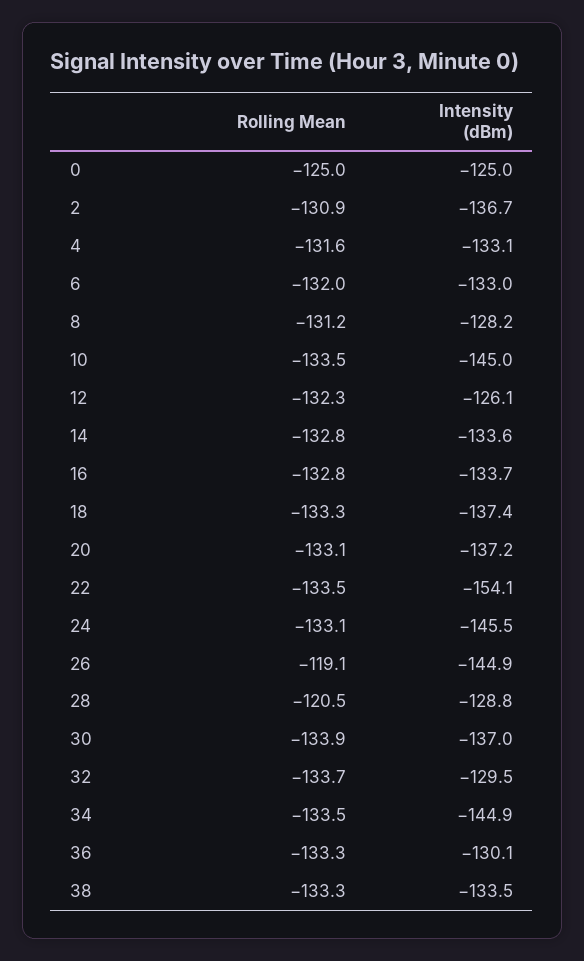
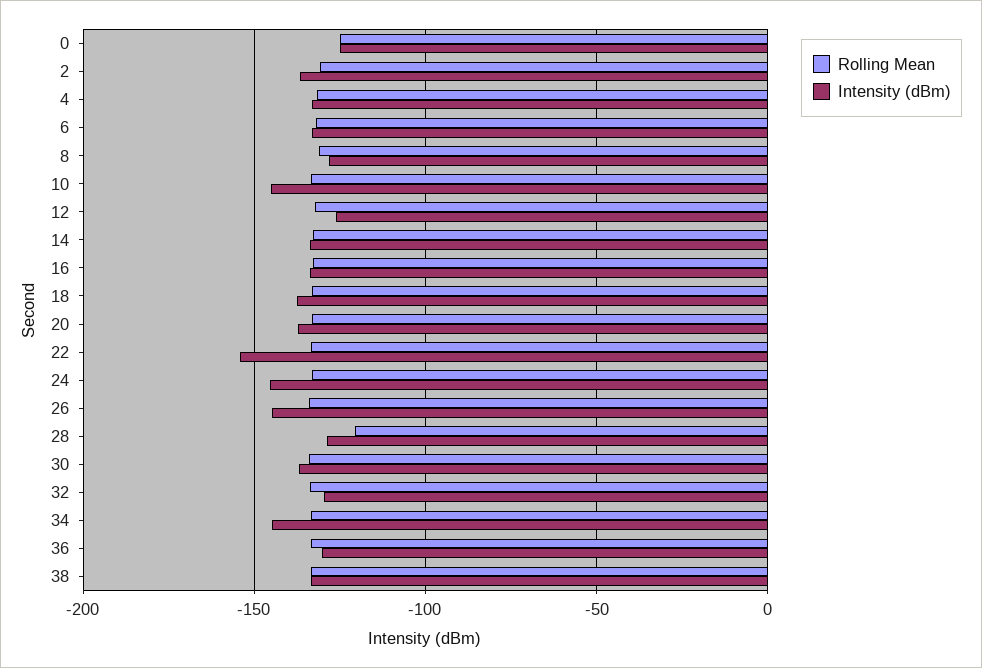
Rolling Mean, 26: -119.1 -> -135

